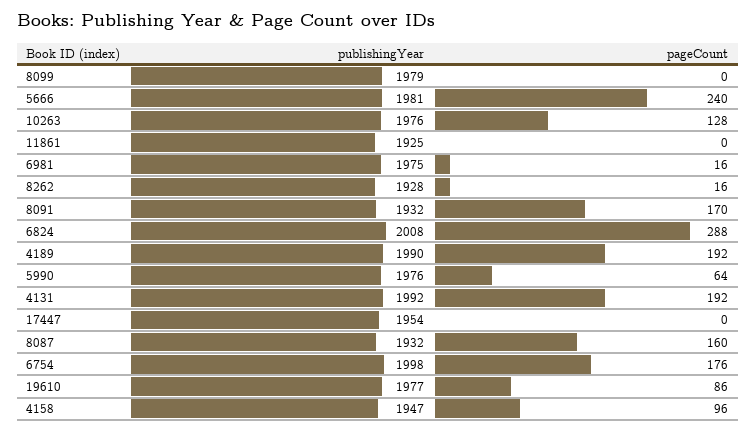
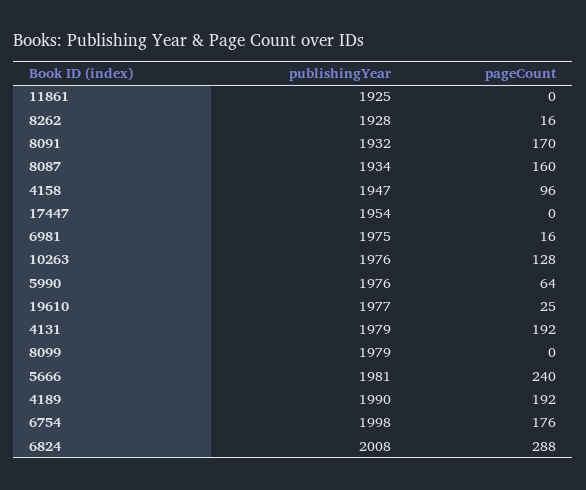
publishingYear, 4131: 1992 -> 1979
publishingYear, 8087: 1932 -> 1934
pageCount, 19610: 86 -> 25

